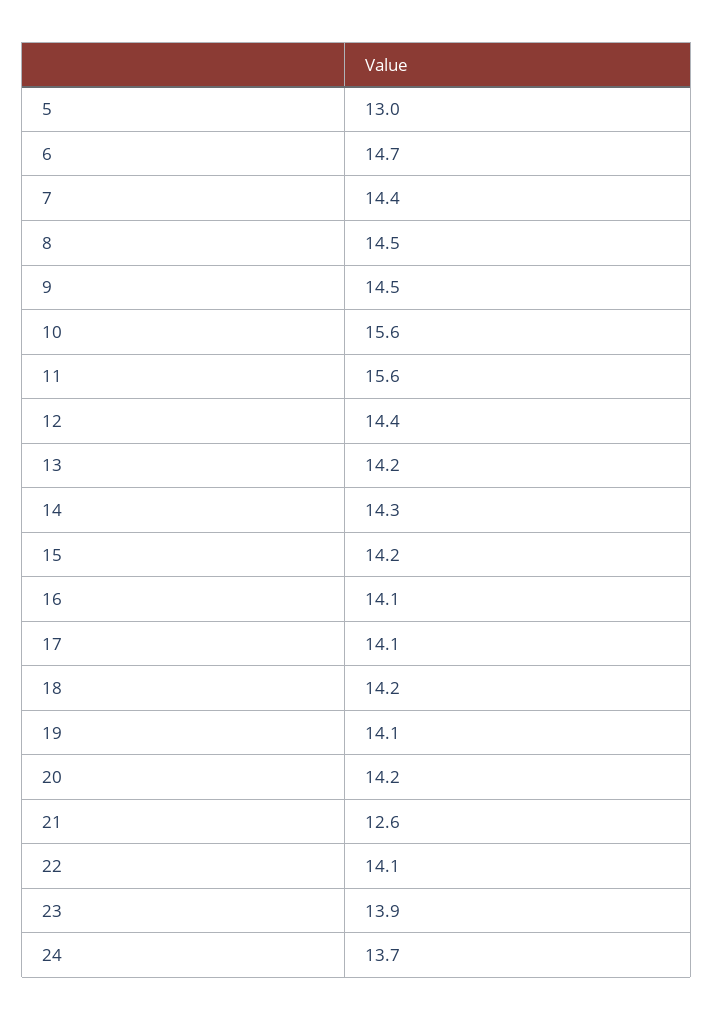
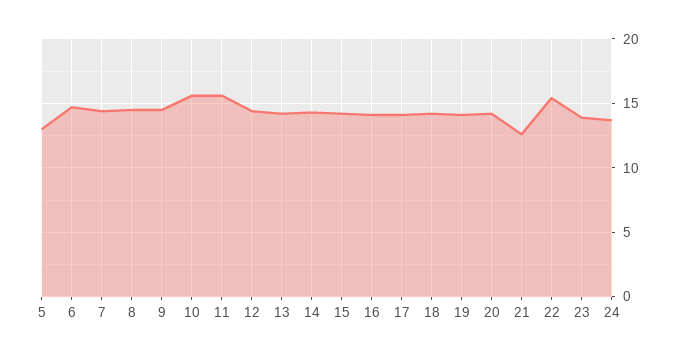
22: 14.1 -> 15.5

